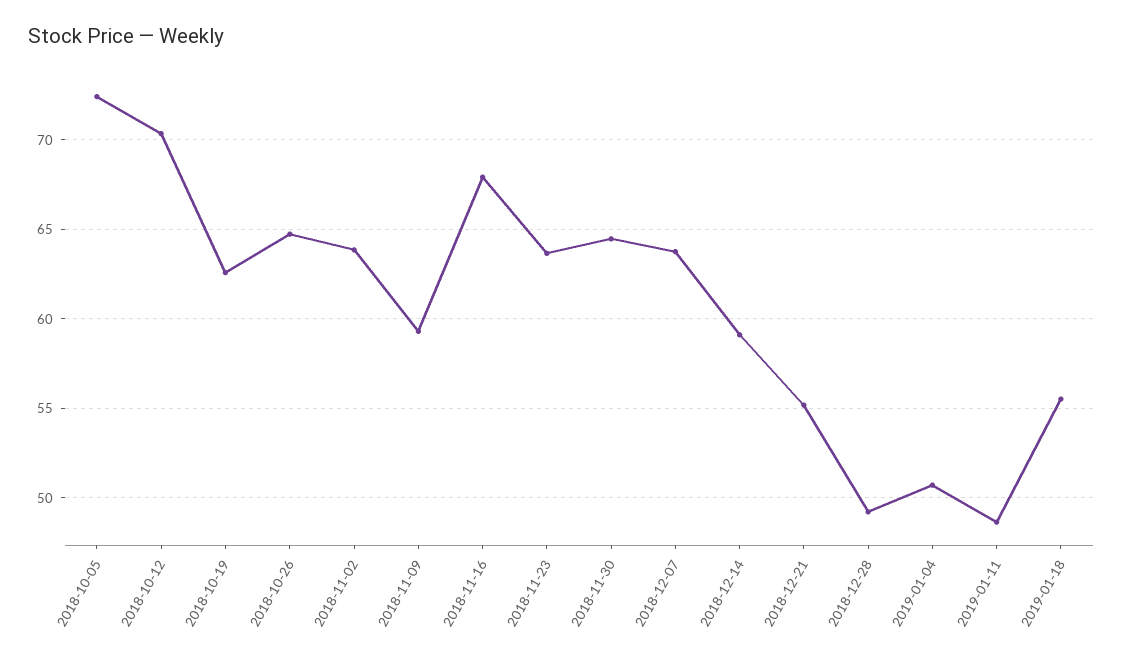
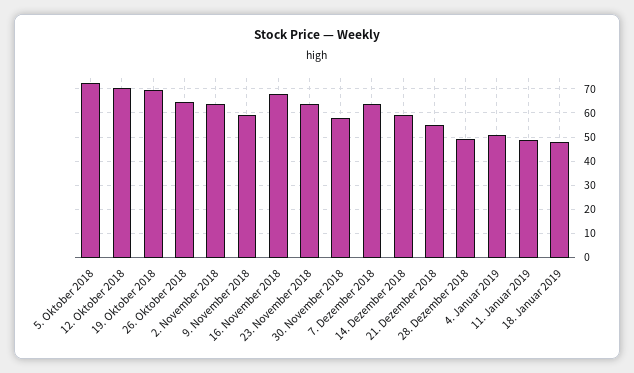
2018-10-19: 62.5 -> 70
2018-11-30: 64.5 -> 57.5
2019-01-18: 55.5 -> 47.5

